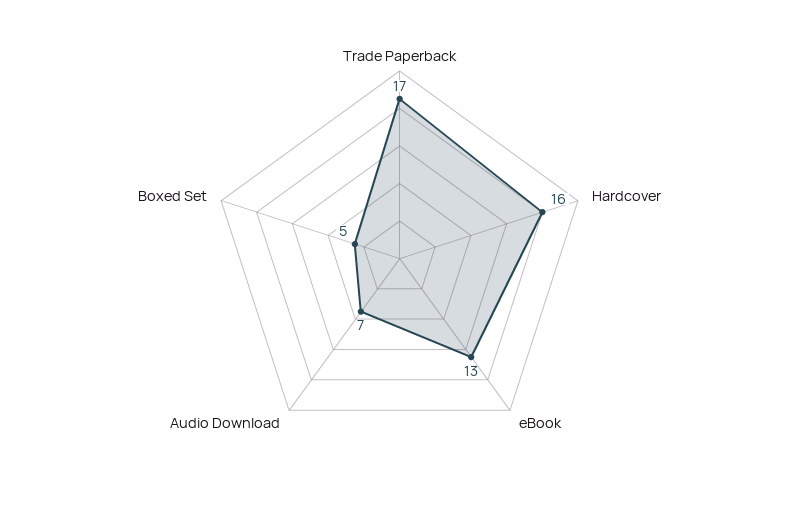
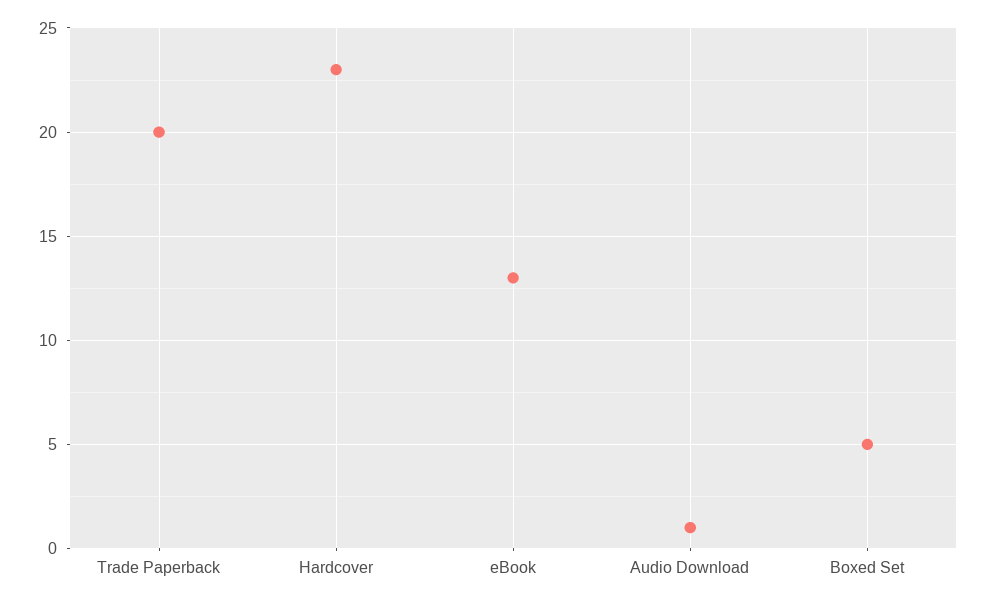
Trade Paperback: 17 -> 20
Hardcover: 16 -> 23
Audio Download: 7 -> 1

